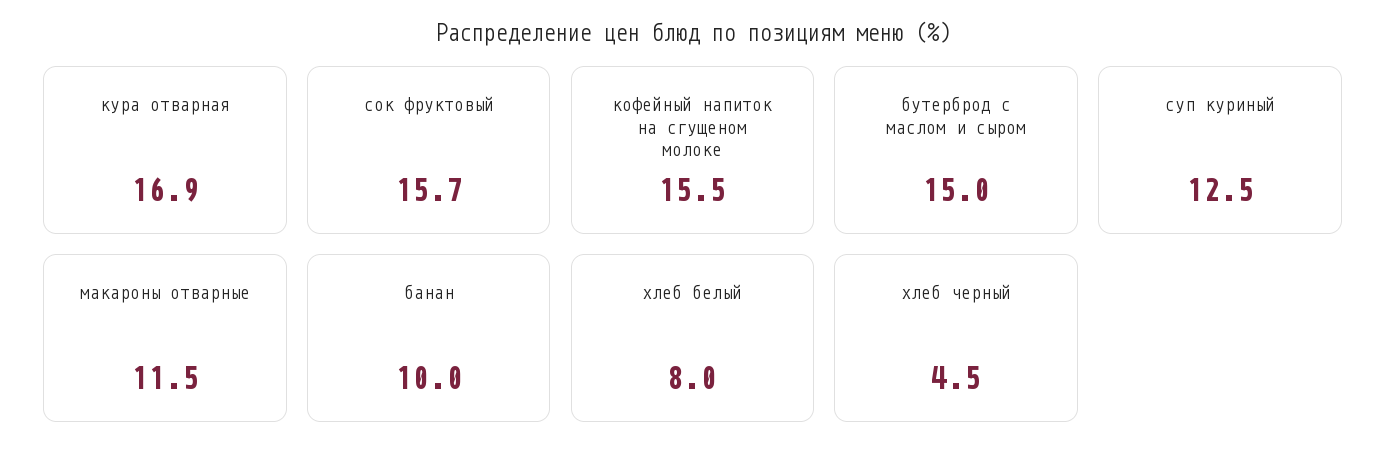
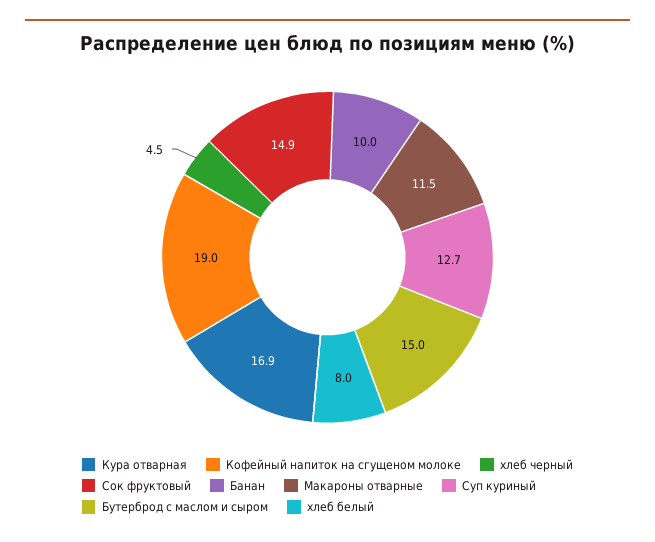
сок фруктовый: 15.7 -> 14.9
кофейный напиток на сгущеном молоке: 15.5 -> 19
суп куриный: 12.5 -> 12.7

